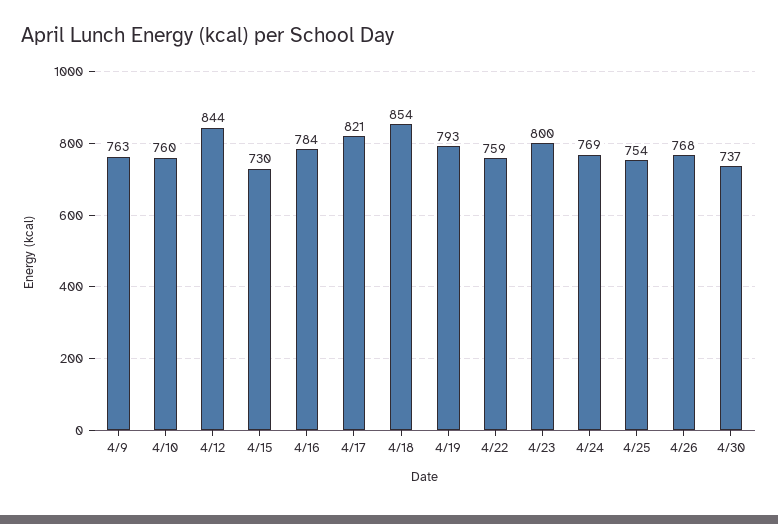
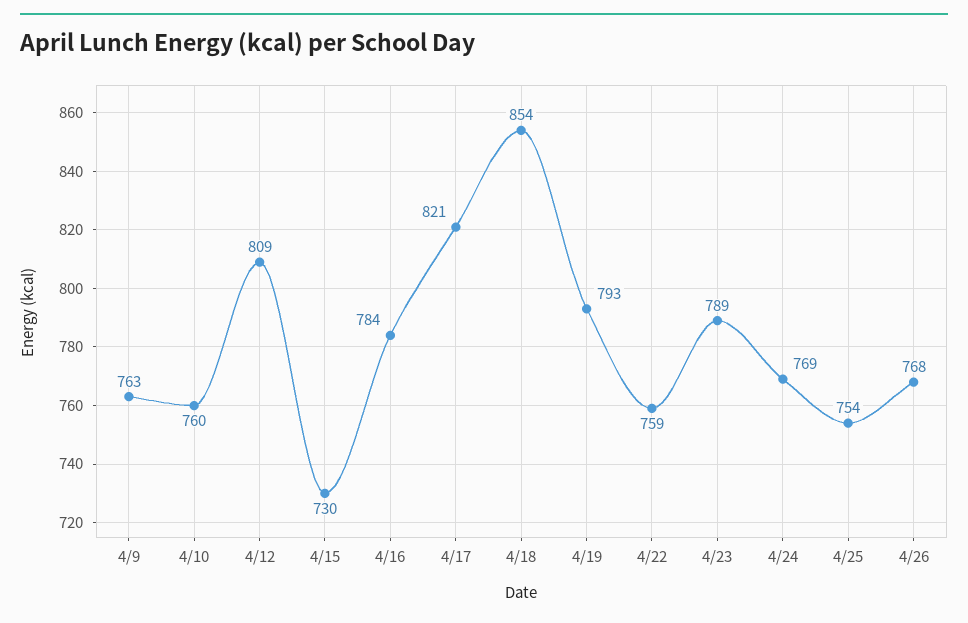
4/12: 844 -> 809
4/23: 800 -> 789
4/30: 737 -> none

